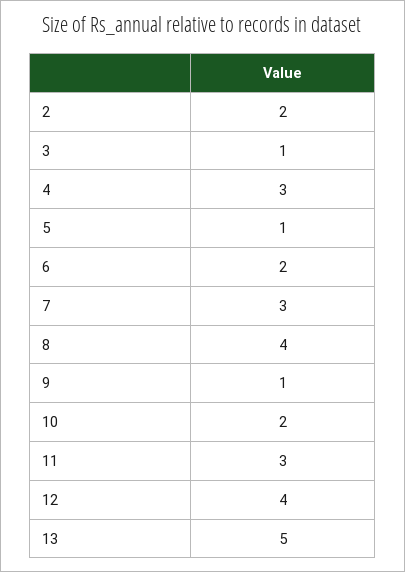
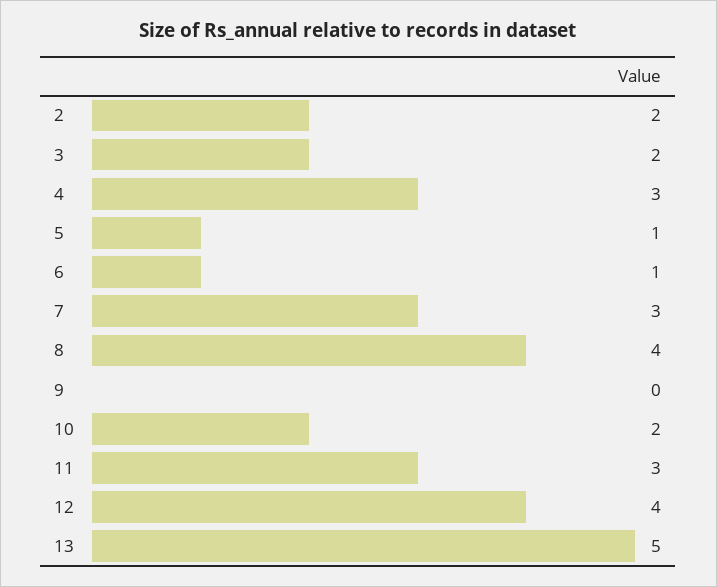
3: 1 -> 2
6: 2 -> 1
9: 1 -> 0

